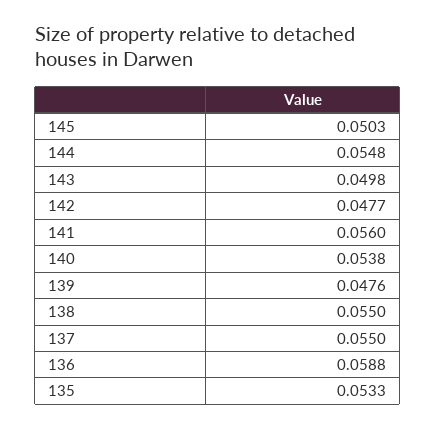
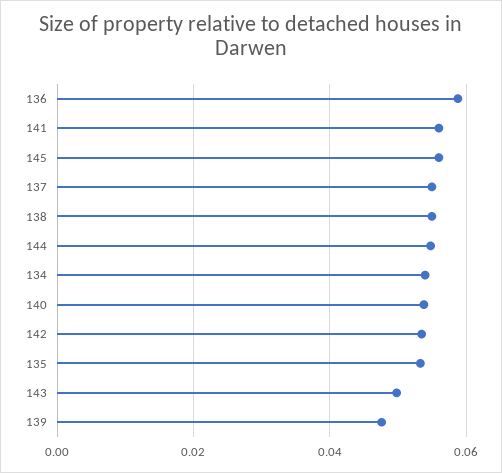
145: 0.0503 -> 0.056
142: 0.0477 -> 0.054
134: none -> 0.054

